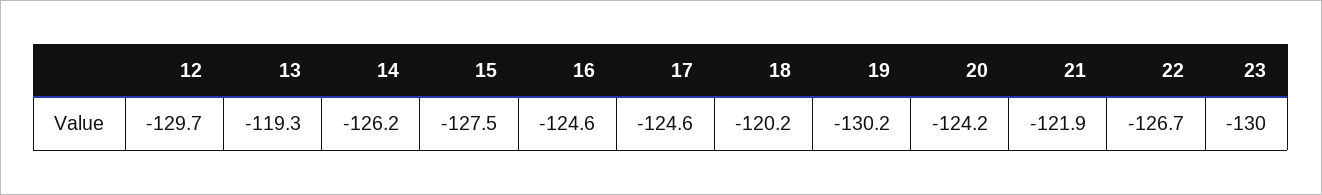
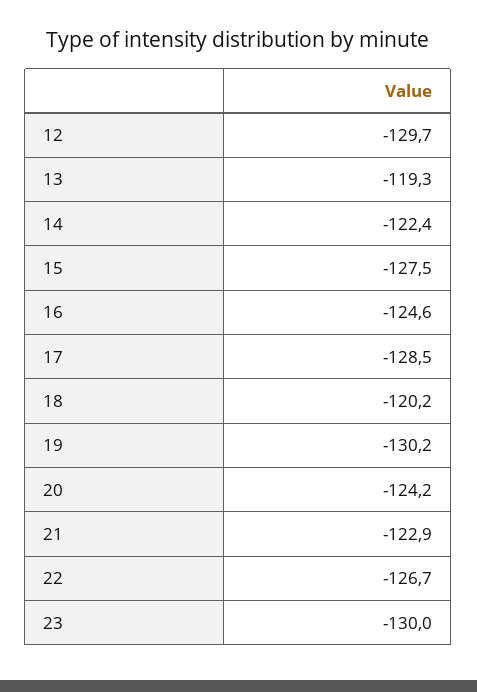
14: -126.2 -> -122.4
17: -124.6 -> -128.5
21: -121.9 -> -122.9

